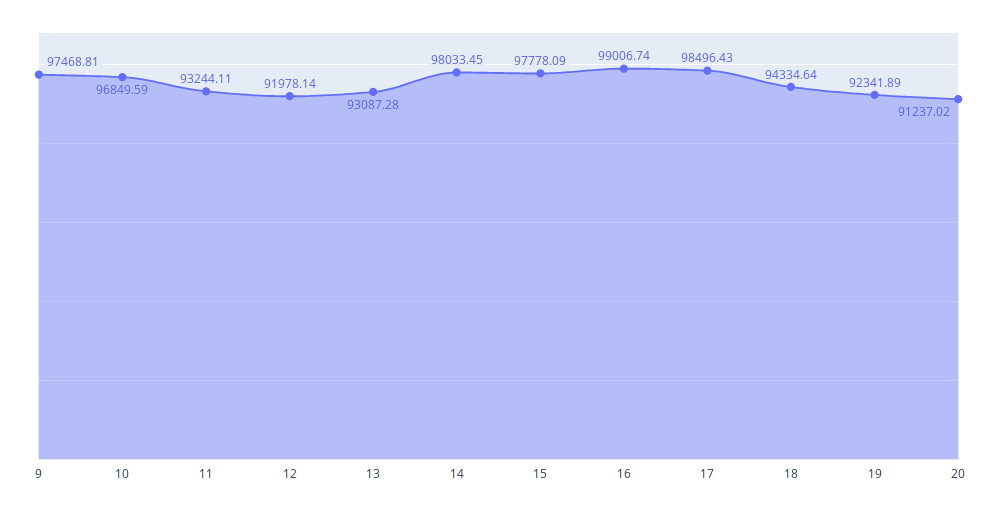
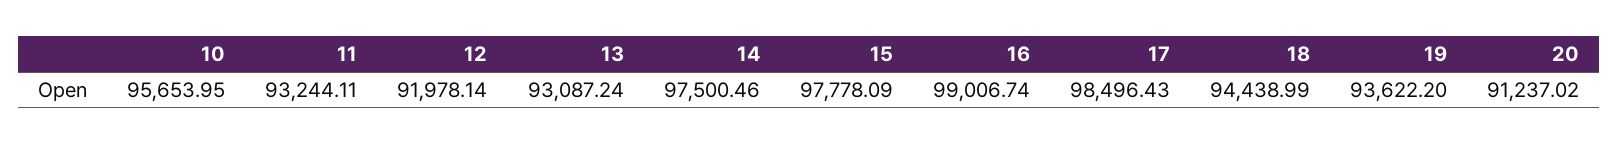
9: 97468.81 -> none
10: 96849.59 -> 95653.95
13: 93087.28 -> 93087.24
14: 98033.45 -> 97500.46
18: 94334.64 -> 94438.99
19: 92341.89 -> 93622.2

